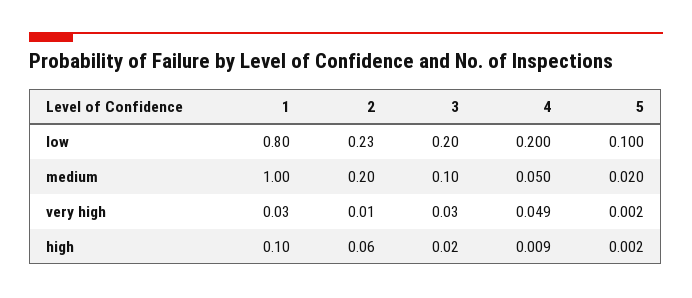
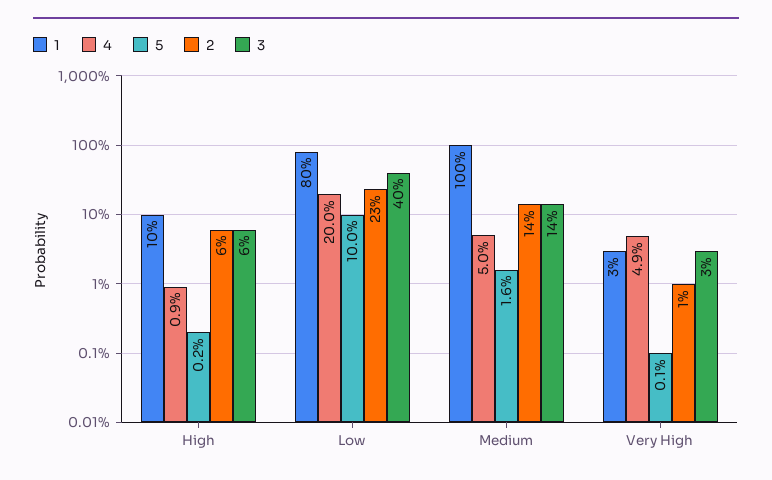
3, low: 0.2 -> 0.4
2, medium: 0.2 -> 0.14
3, medium: 0.1 -> 0.14
5, medium: 0.02 -> 0.016
5, very high: 0.002 -> 0.001
3, high: 0.02 -> 0.06

